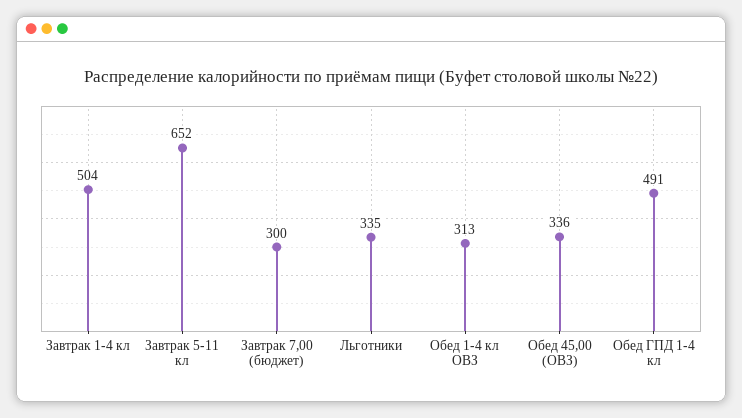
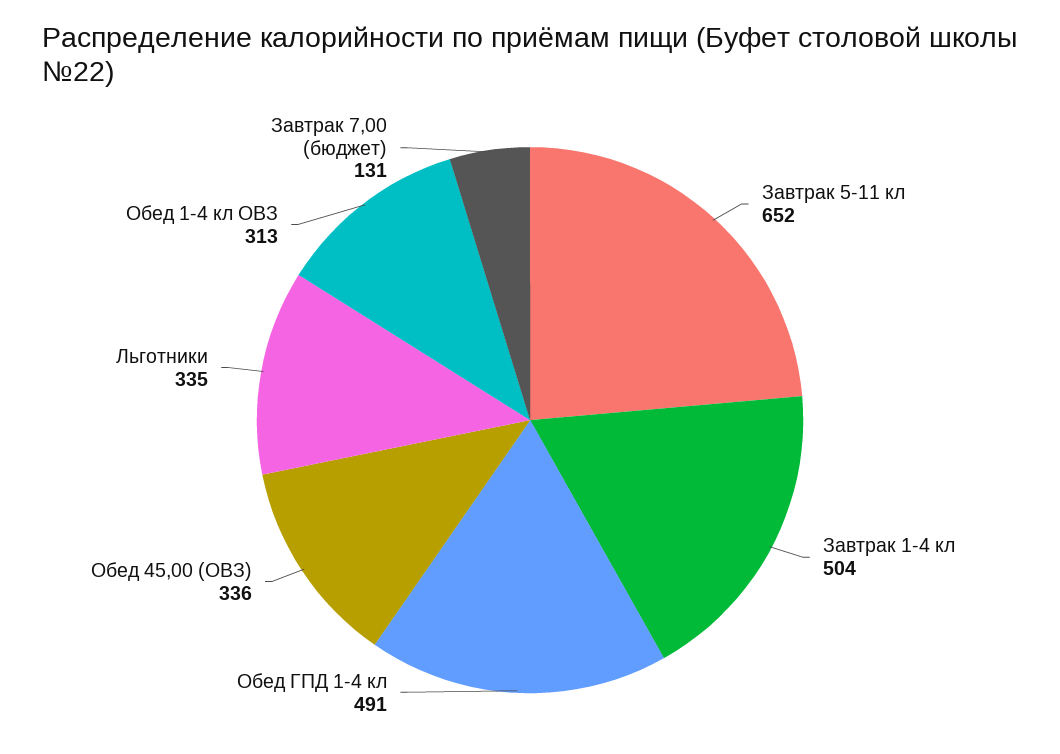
Завтрак 7,00 (бюджет): 300 -> 131

